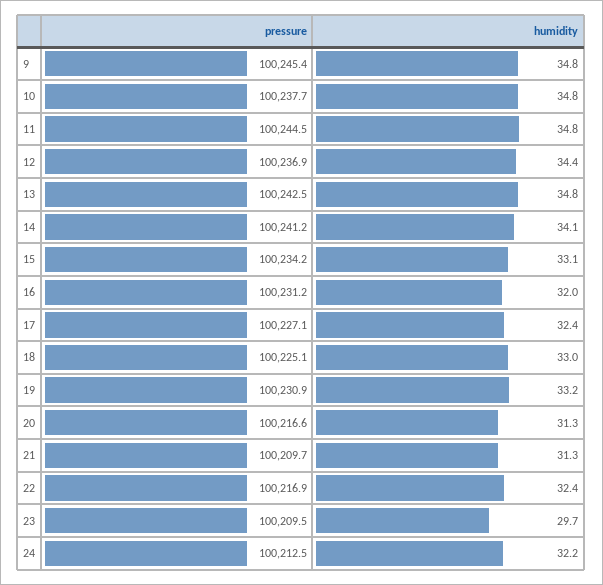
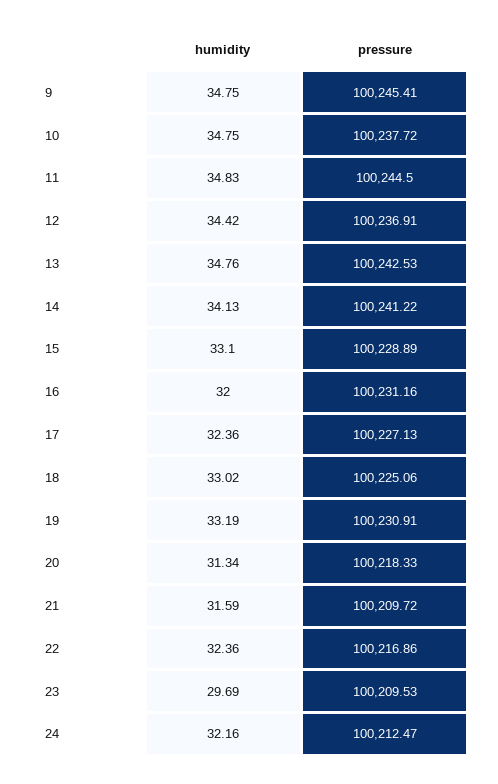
pressure, 15: 100234.2 -> 100228.89
pressure, 20: 100216.6 -> 100218.33
humidity, 21: 31.3 -> 31.59

